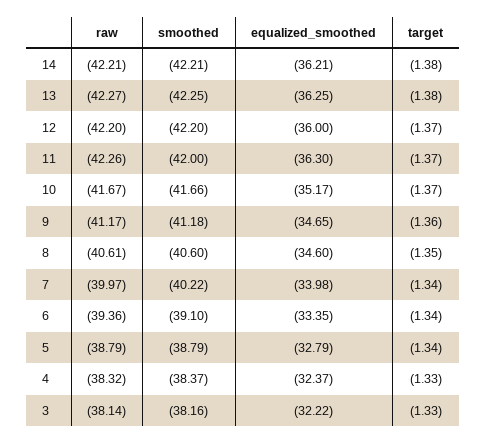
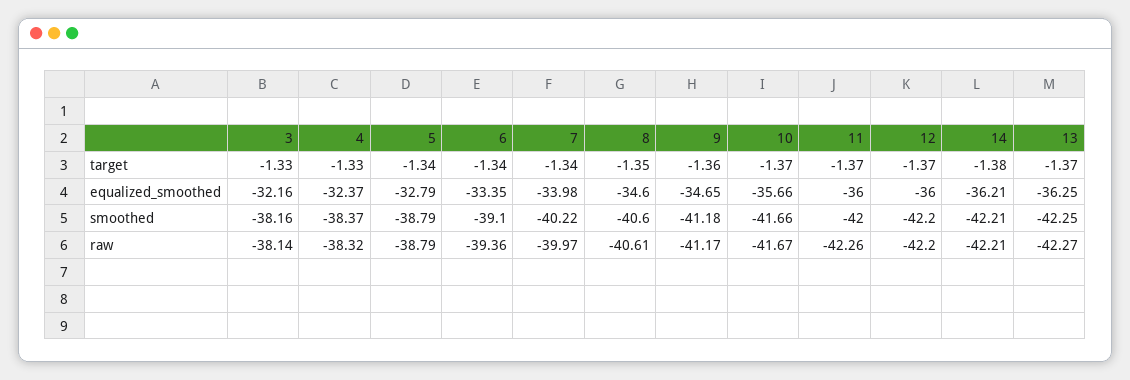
target, 13: -1.38 -> -1.37
equalized_smoothed, 11: -36.3 -> -36
equalized_smoothed, 10: -35.17 -> -35.66
equalized_smoothed, 3: -32.22 -> -32.16

